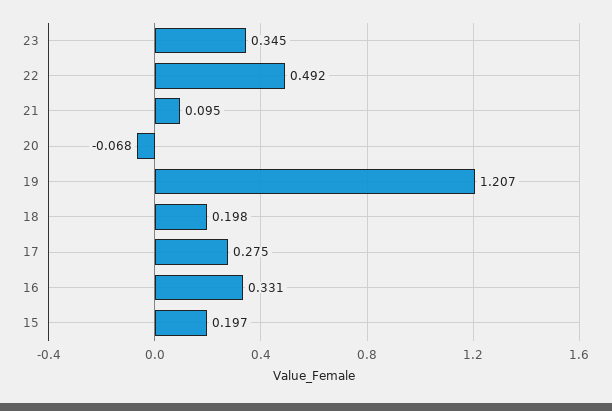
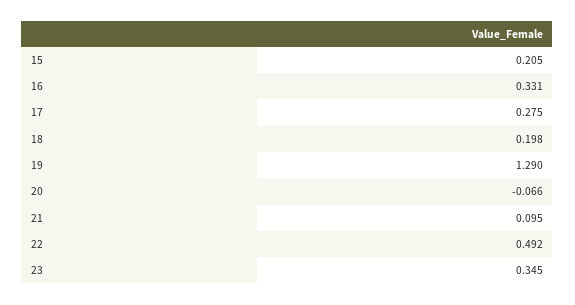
20: -0.068 -> -0.066
19: 1.207 -> 1.29
15: 0.197 -> 0.205

